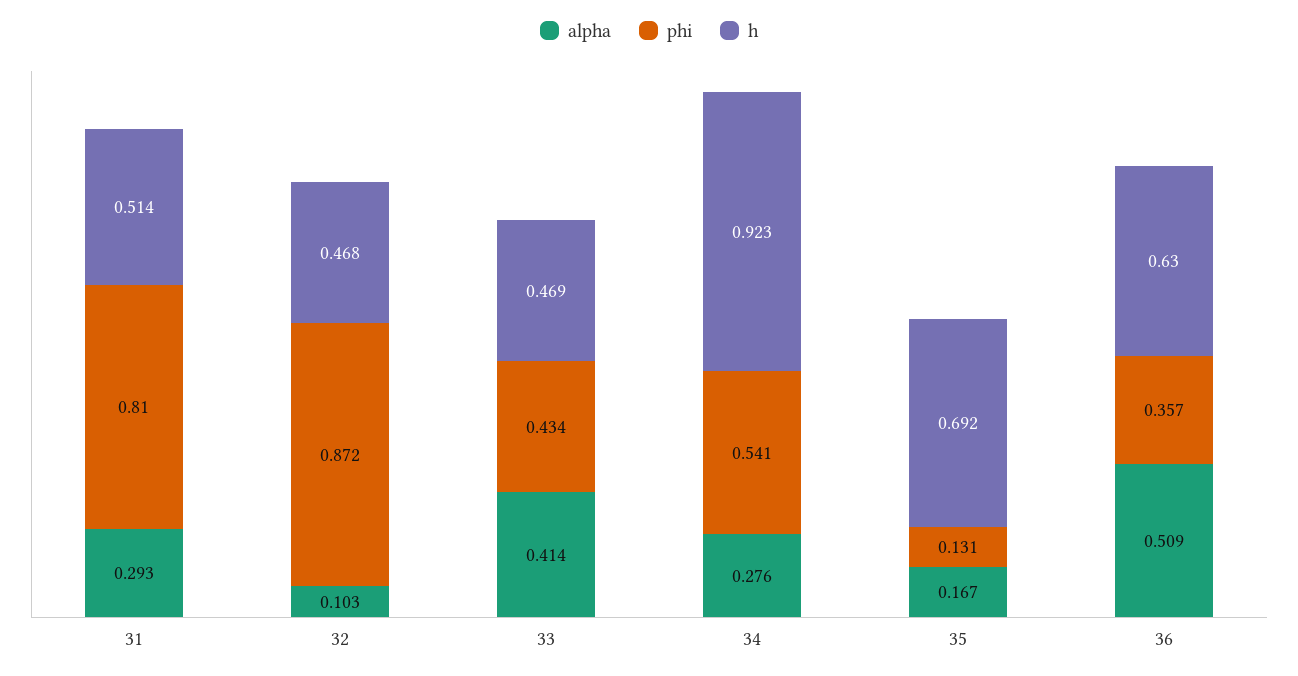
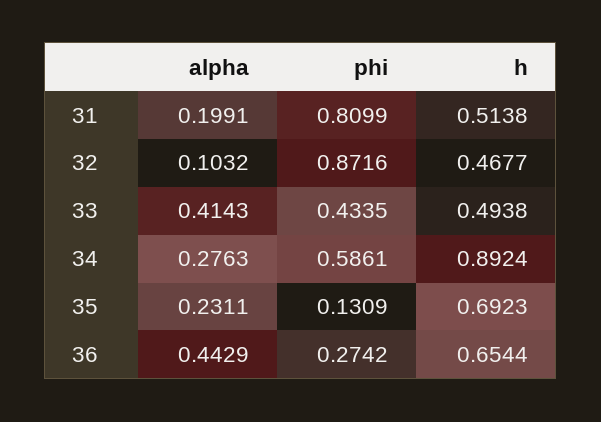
alpha, 31: 0.293 -> 0.1991
h, 33: 0.469 -> 0.4938
phi, 34: 0.541 -> 0.5861
h, 34: 0.923 -> 0.8924
alpha, 35: 0.167 -> 0.2311
alpha, 36: 0.509 -> 0.4429
phi, 36: 0.357 -> 0.2742
h, 36: 0.63 -> 0.6544

